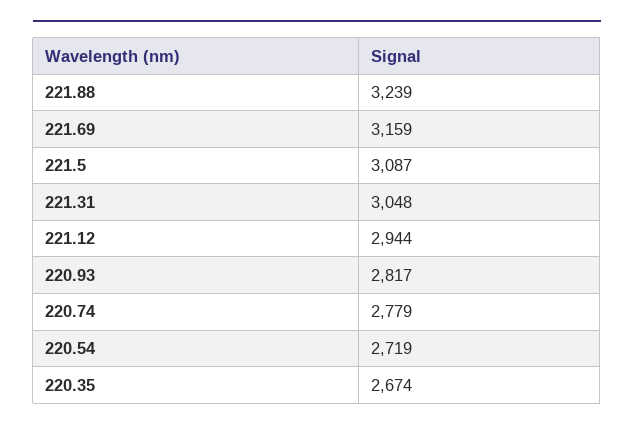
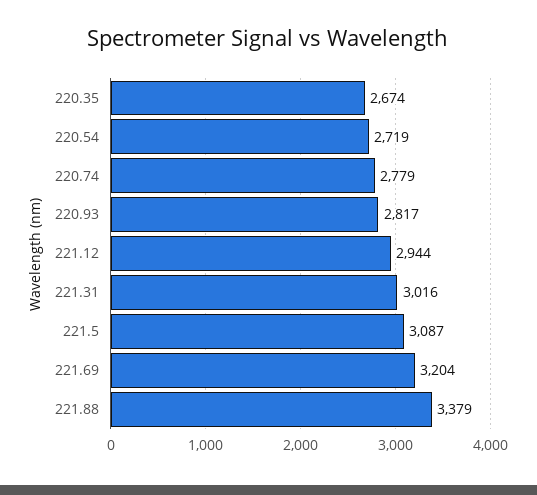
221.88: 3239 -> 3379
221.69: 3159 -> 3204
221.31: 3048 -> 3016

